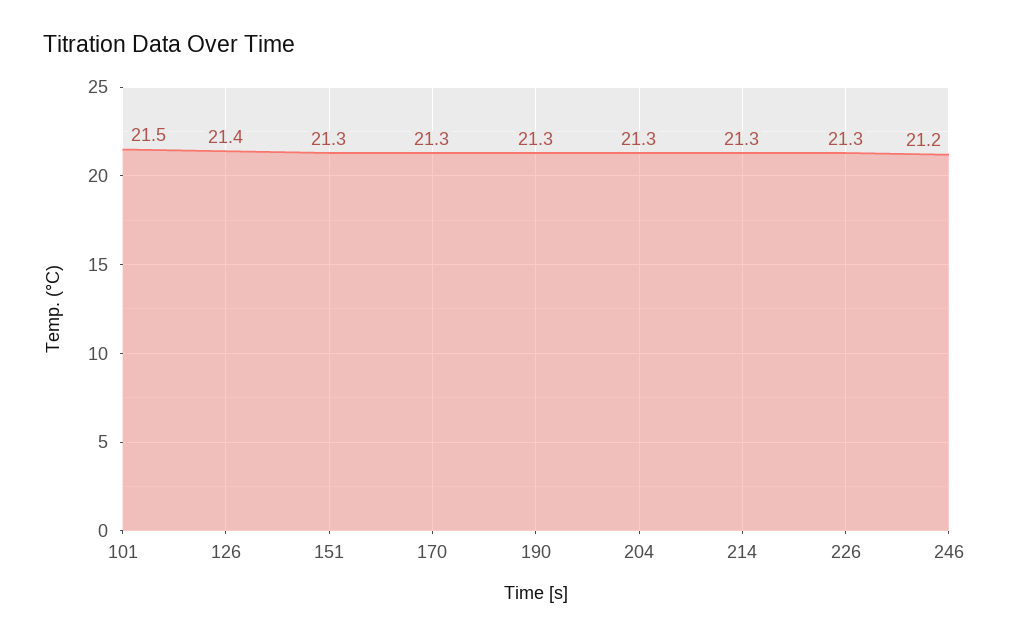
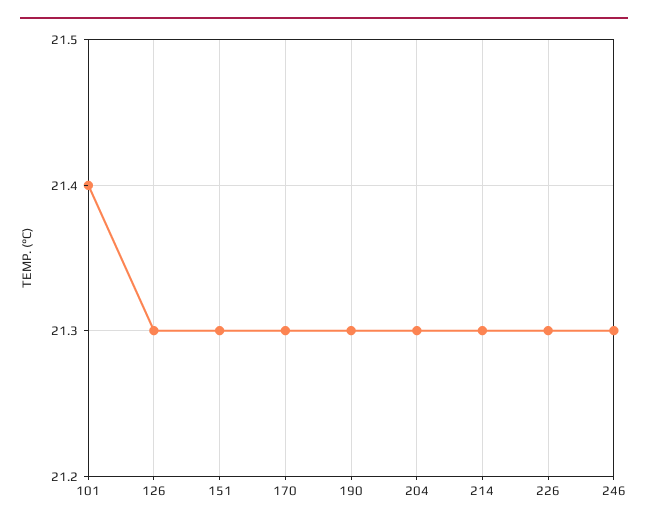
101: 21.5 -> 21.4
126: 21.4 -> 21.3
246: 21.2 -> 21.3

